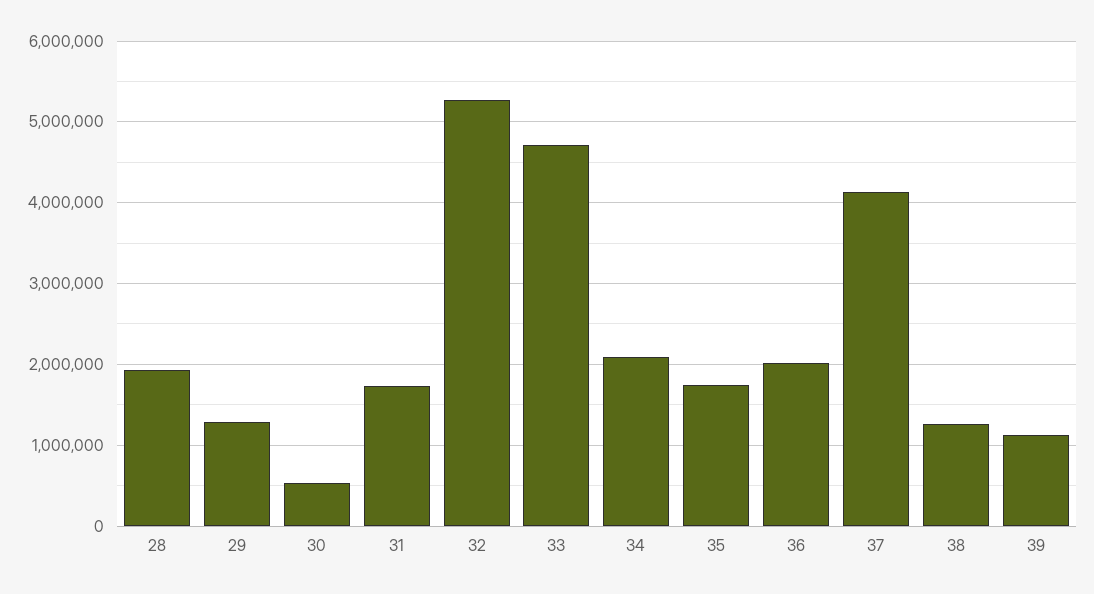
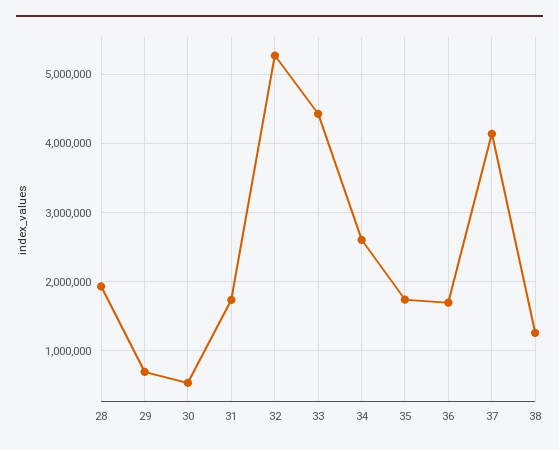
29: 1300000 -> 700000
33: 4700000 -> 4400000
34: 2100000 -> 2600000
36: 2000000 -> 1700000
39: 1100000 -> none

